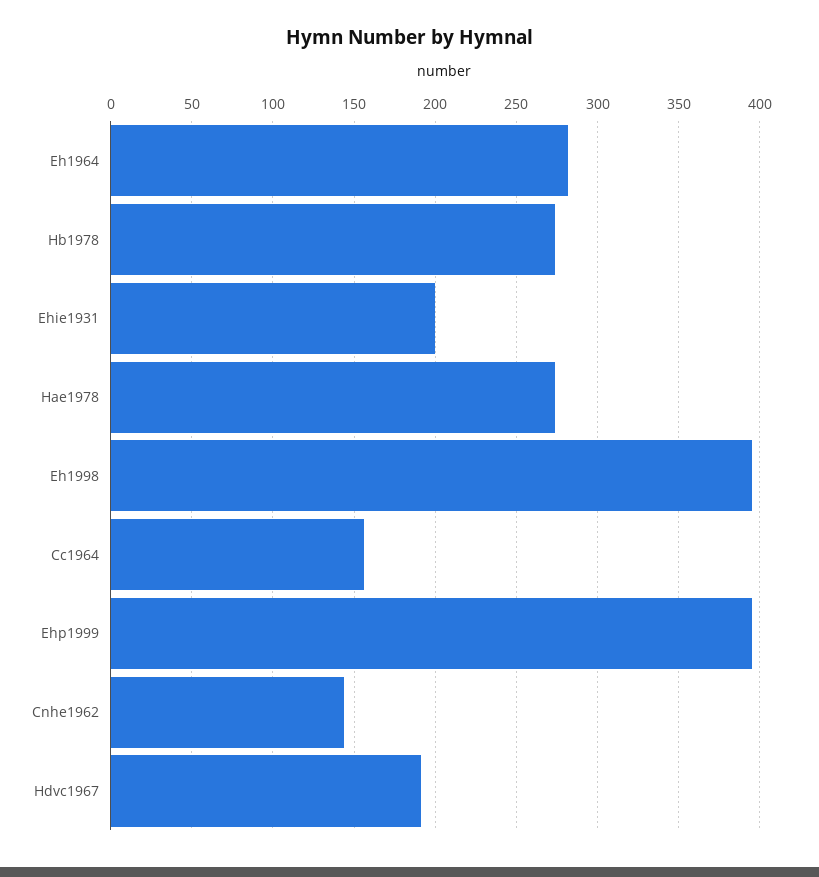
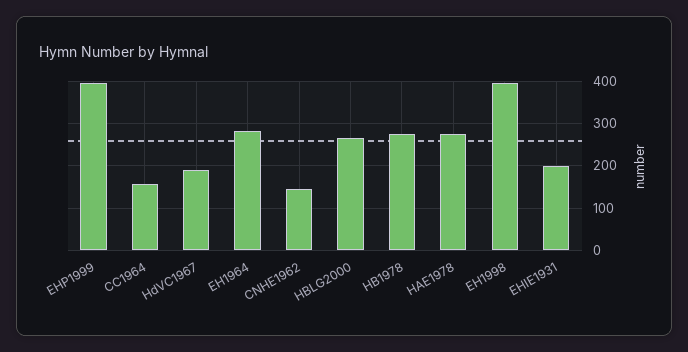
HBLG2000: none -> 260

